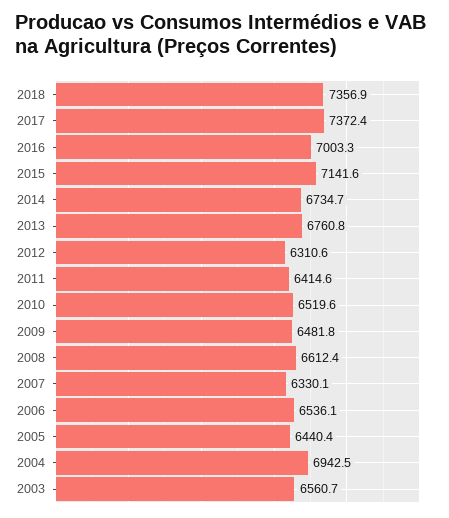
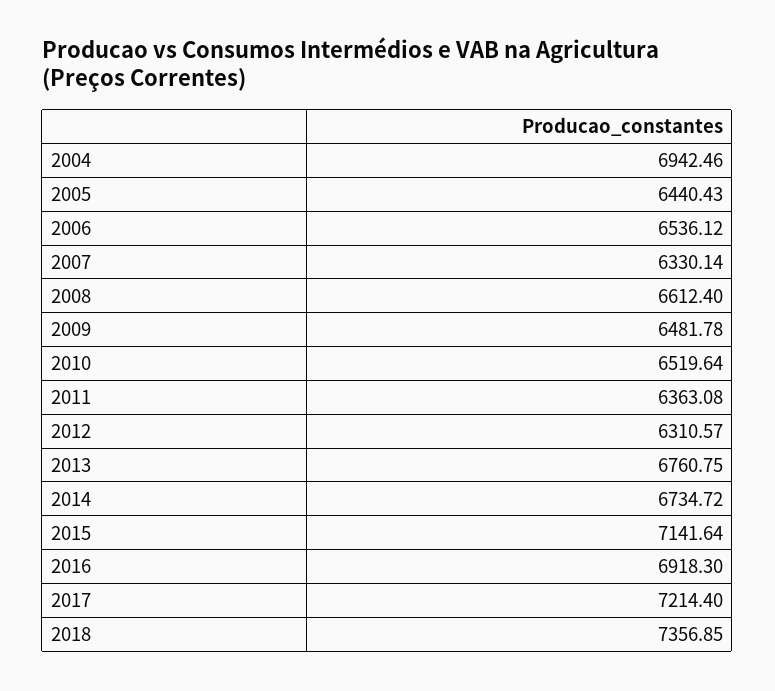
2017: 7372.4 -> 7214.4
2016: 7003.3 -> 6918.3
2011: 6414.6 -> 6363.08
2003: 6560.7 -> none

